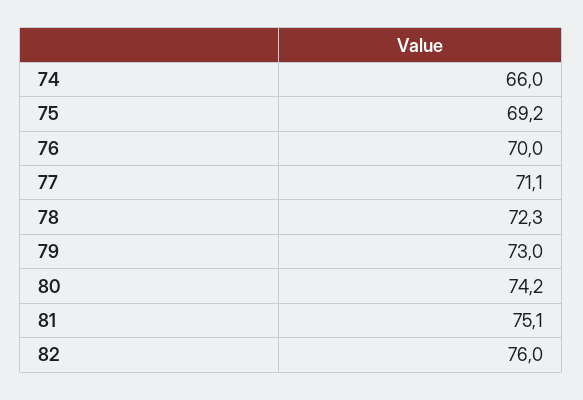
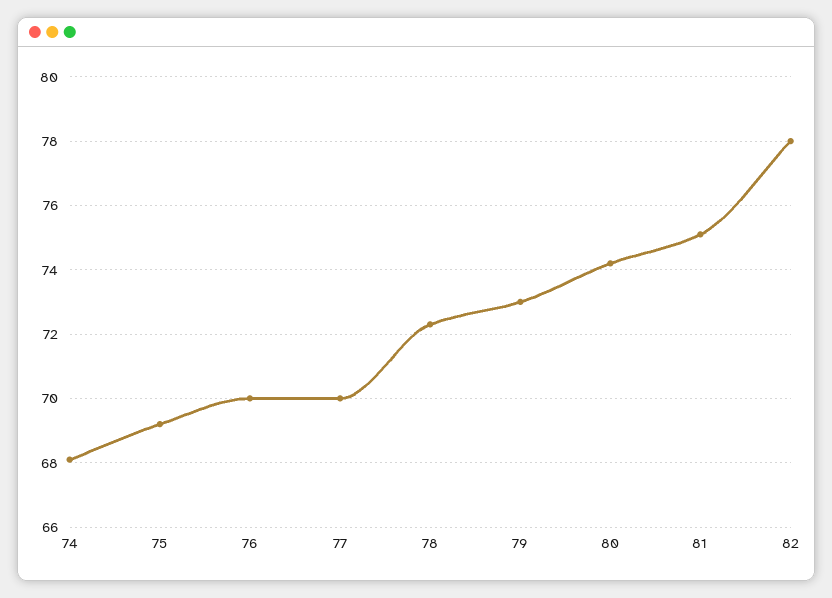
74: 66 -> 68
77: 71.1 -> 70
82: 76 -> 78

